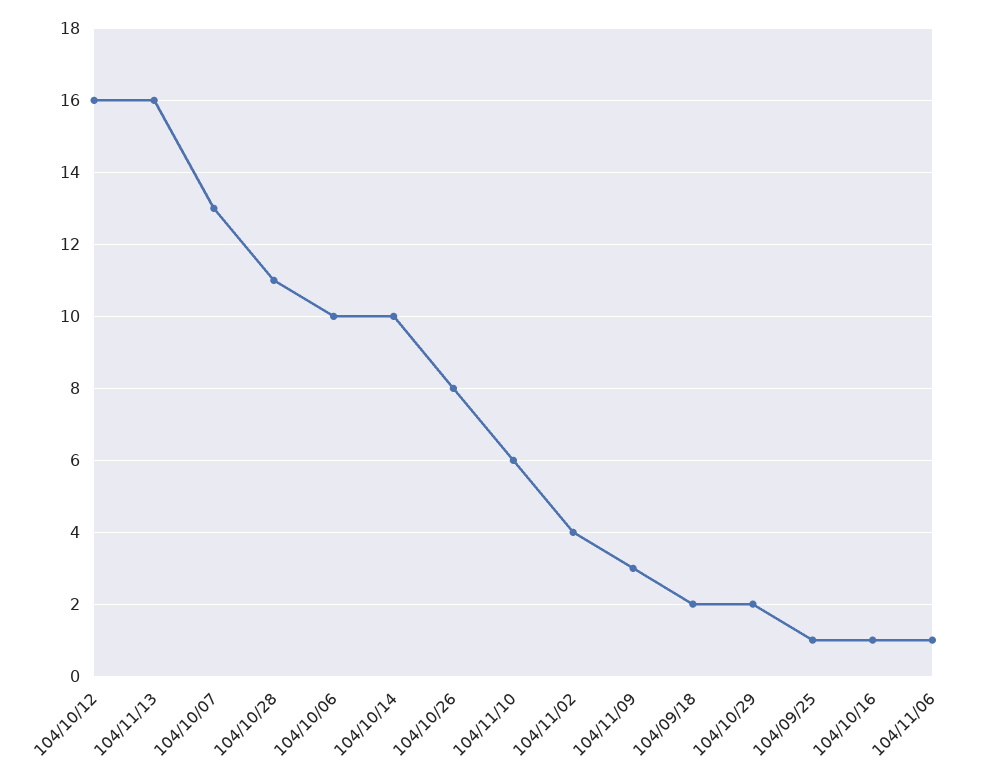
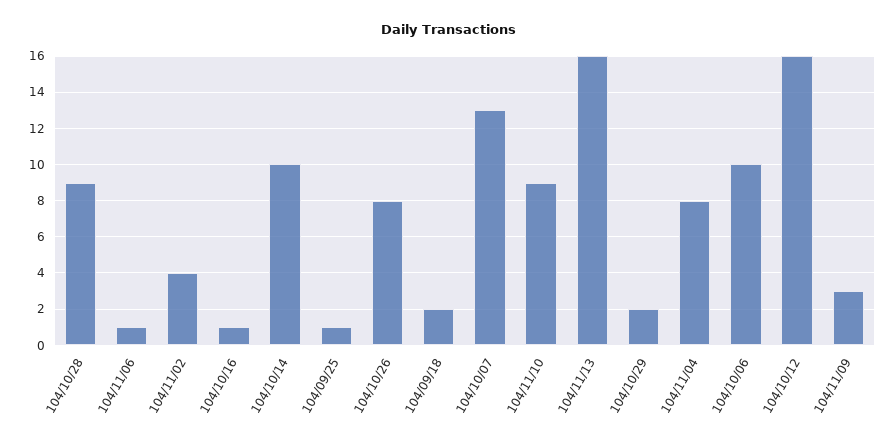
104/10/28: 11 -> 9
104/11/10: 6 -> 9
104/11/04: none -> 8

